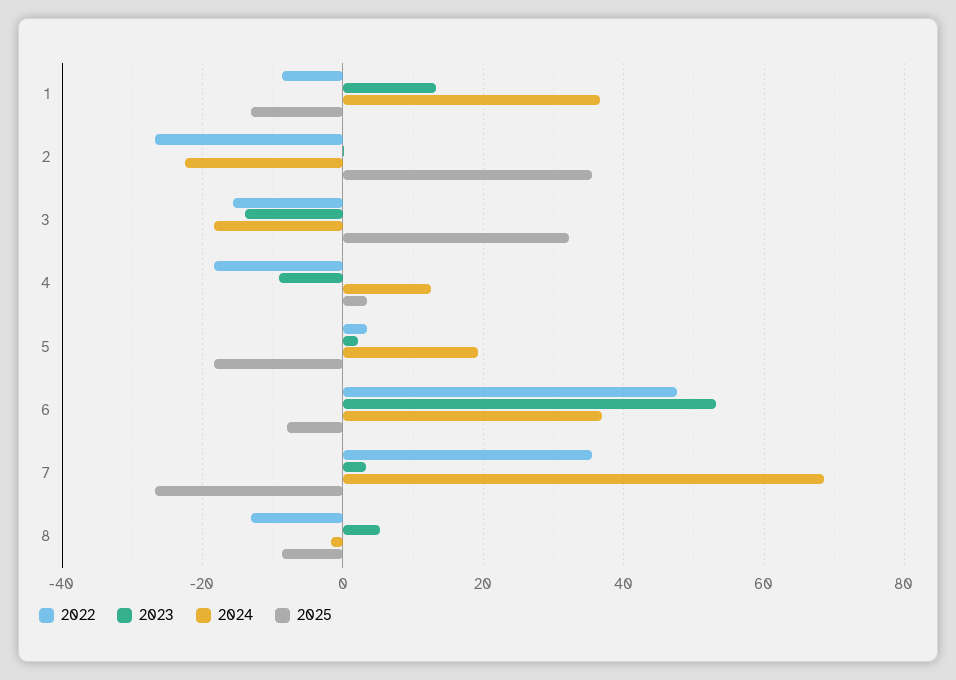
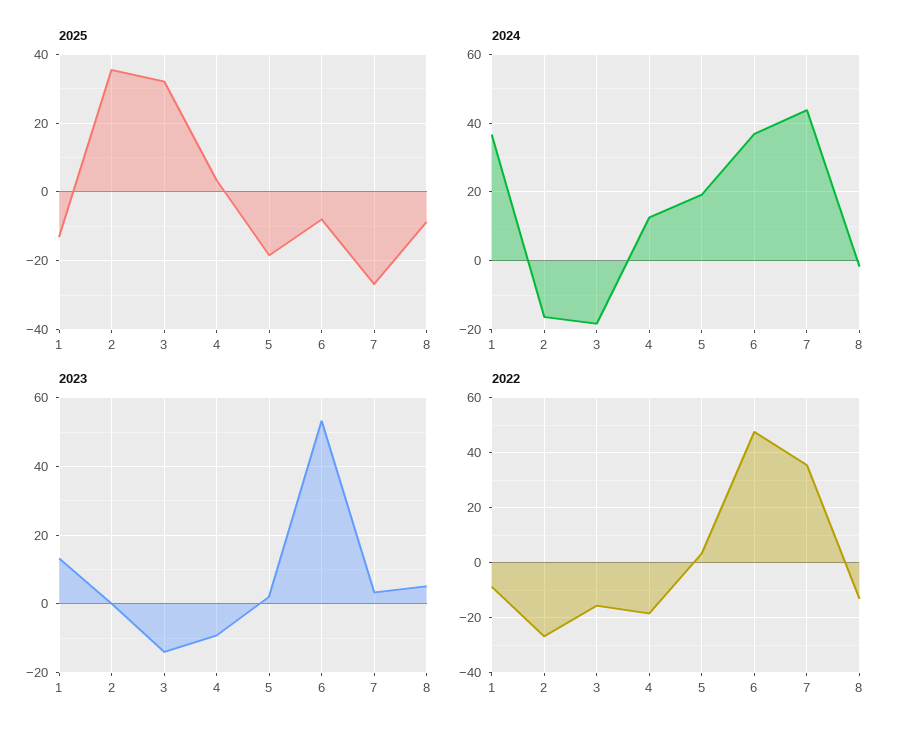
2024, 2: -22 -> -16
2024, 7: 68 -> 44

